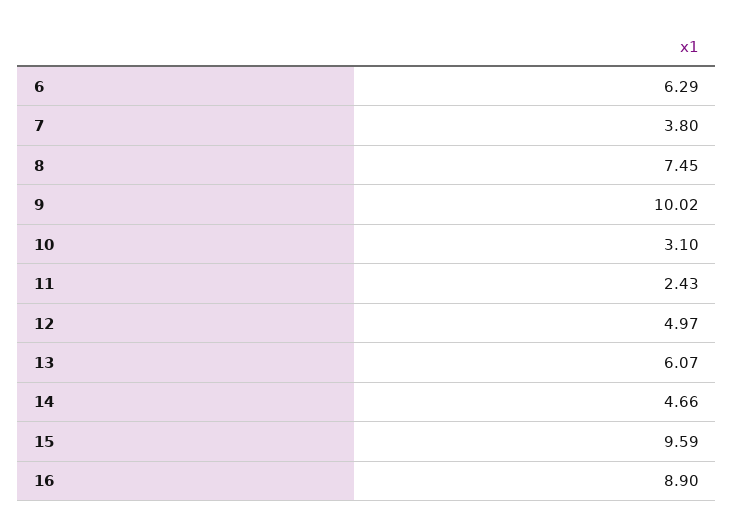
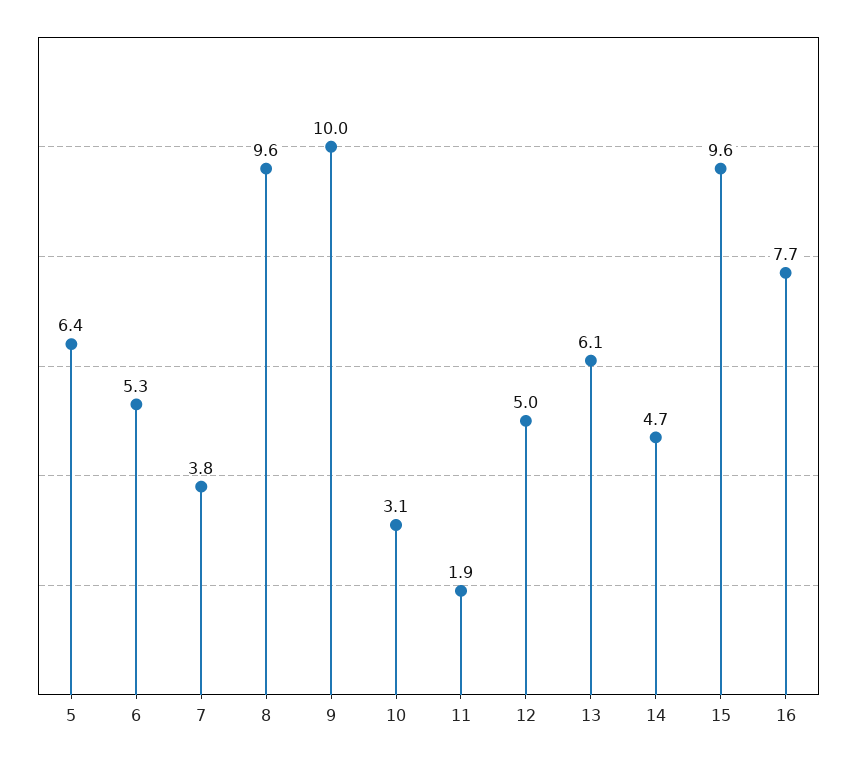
6: 6.29 -> 5.3
8: 7.45 -> 9.6
11: 2.43 -> 1.9
16: 8.9 -> 7.7
5: none -> 6.4

